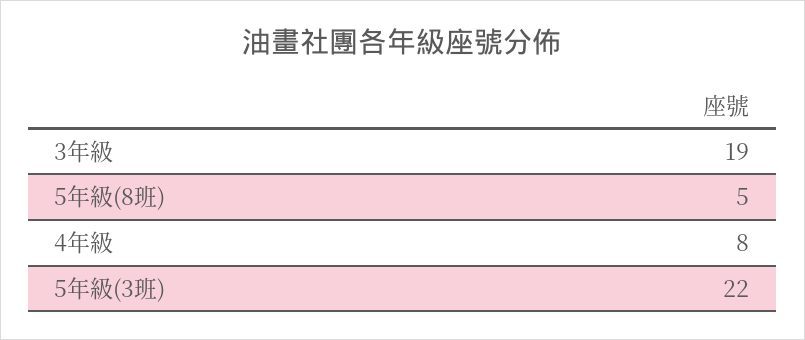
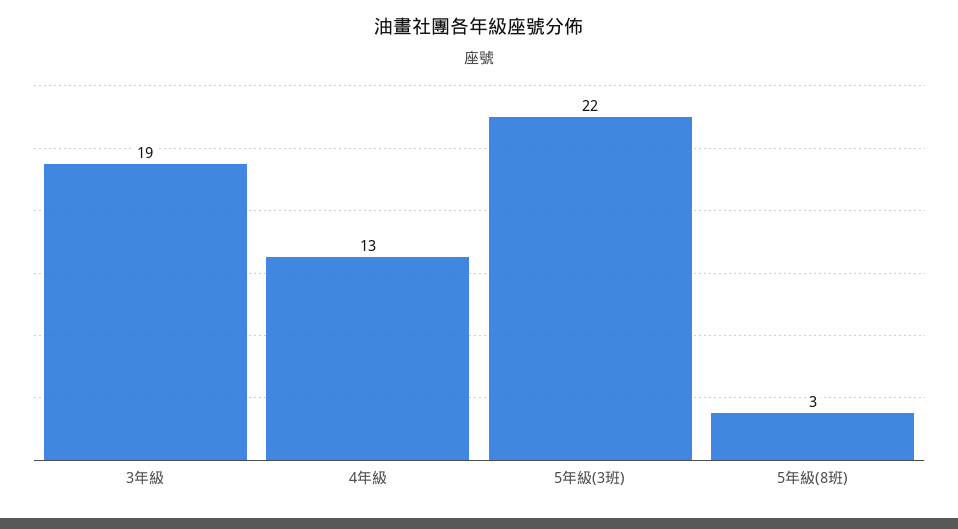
5年級(8班): 5 -> 3
4年級: 8 -> 13

